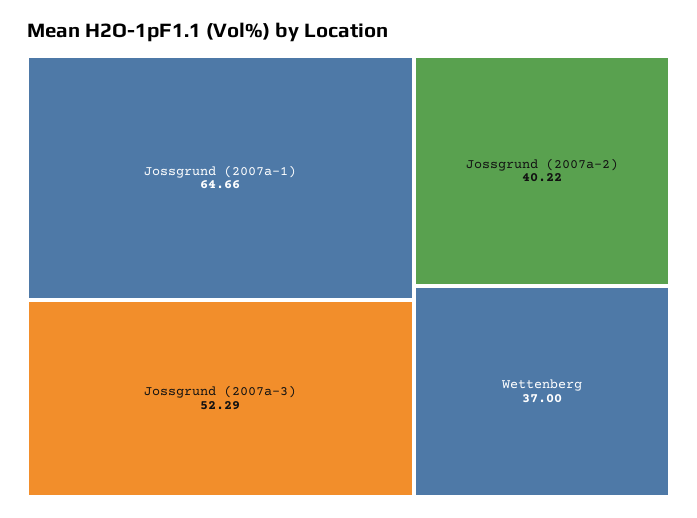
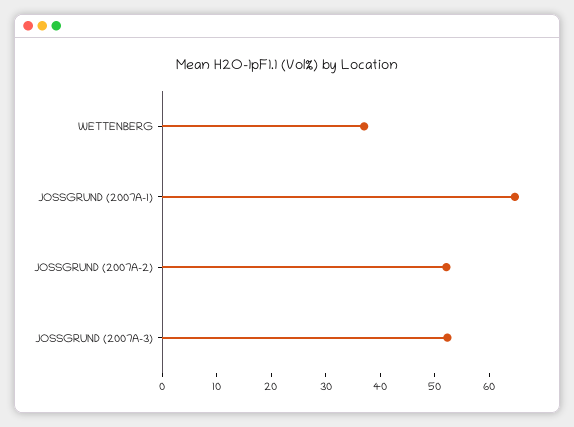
Jossgrund (2007a-2): 40.22 -> 52

